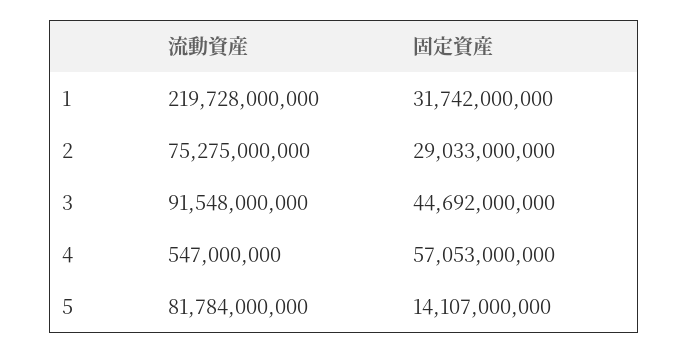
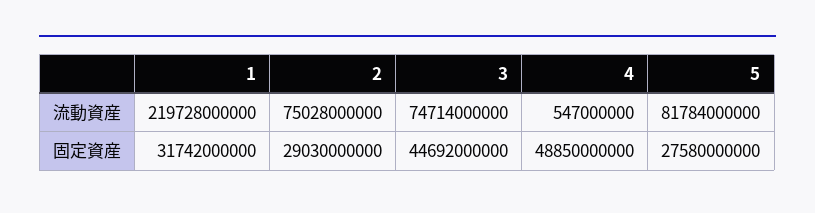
流動資産, 2: 75275000000 -> 75028000000
固定資産, 2: 29033000000 -> 29030000000
流動資産, 3: 91548000000 -> 74714000000
固定資産, 4: 57053000000 -> 48850000000
固定資産, 5: 14107000000 -> 27580000000

